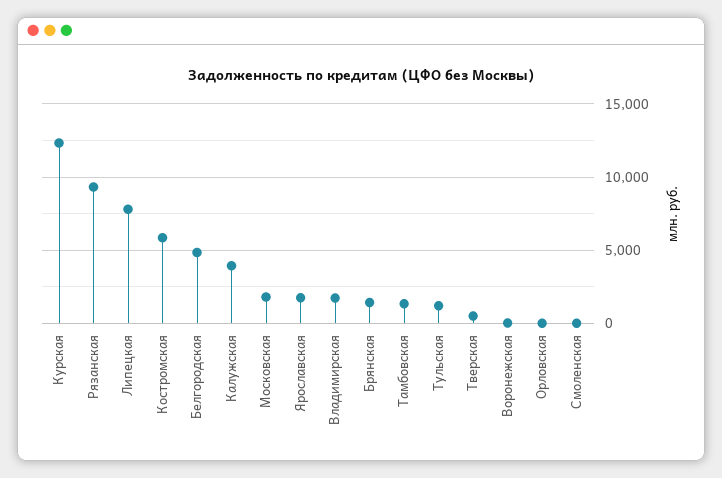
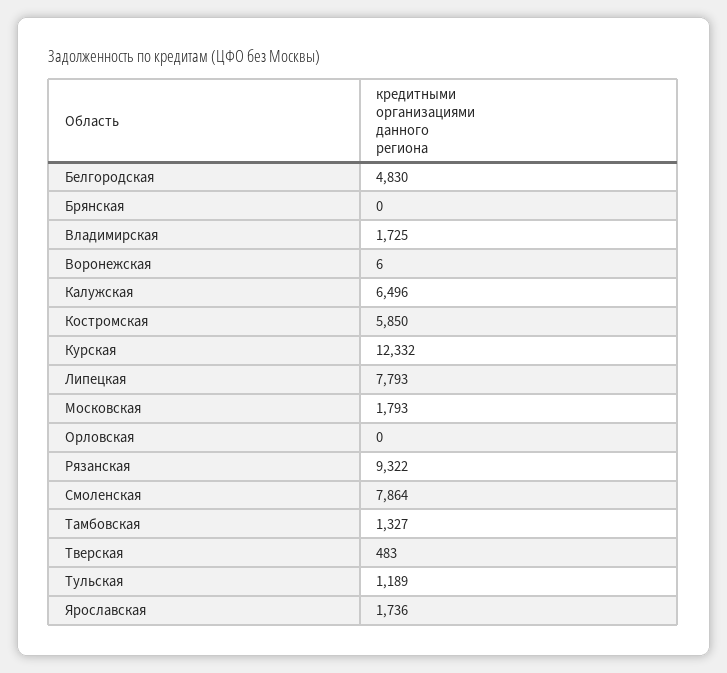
Калужская: 4000 -> 6496
Брянская: 1500 -> 0
Смоленская: 0 -> 7864

